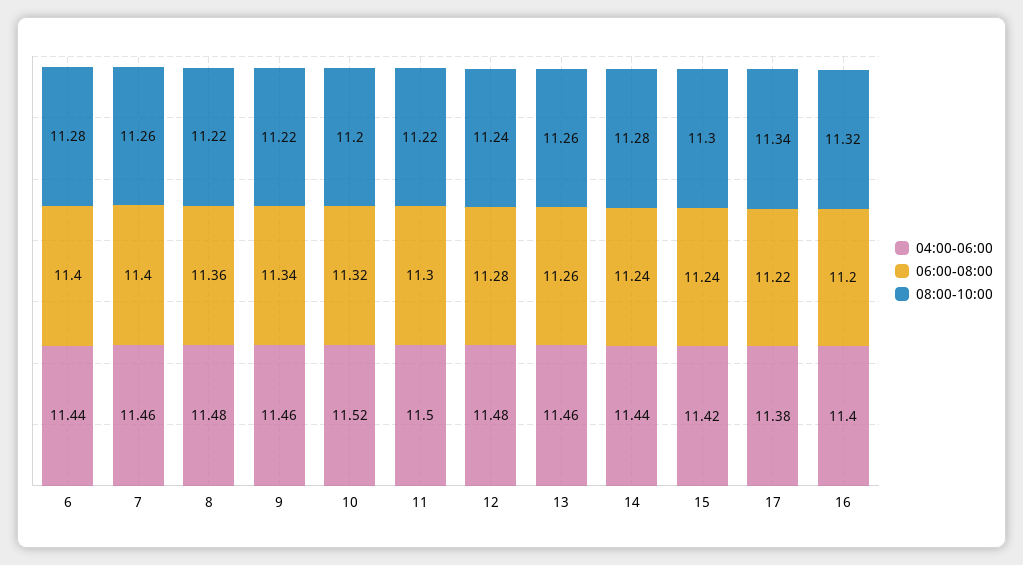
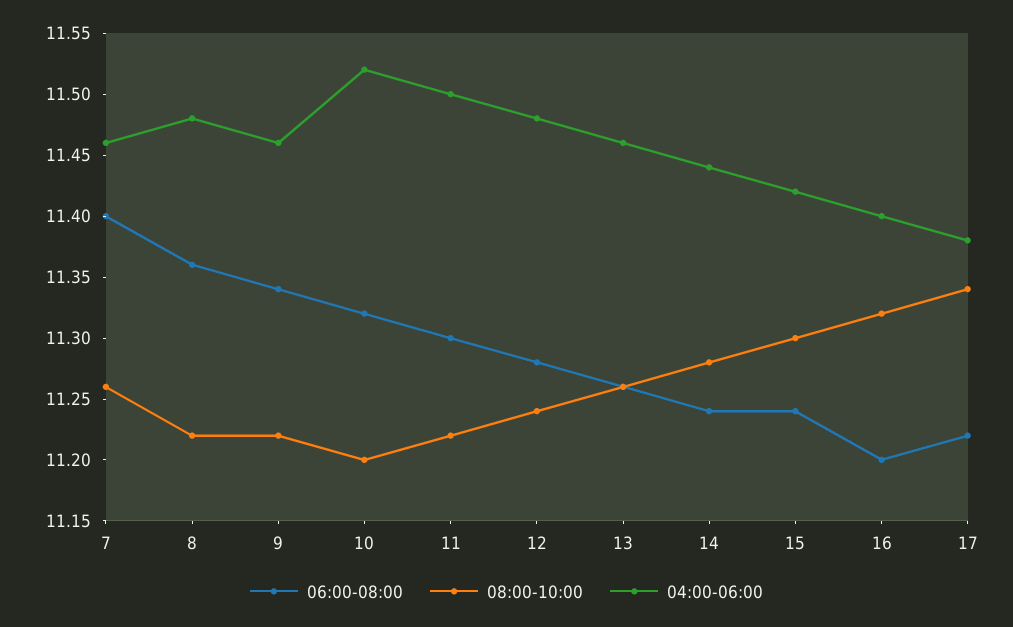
04:00-06:00, 6: 11.44 -> none
06:00-08:00, 6: 11.4 -> none
08:00-10:00, 6: 11.28 -> none

